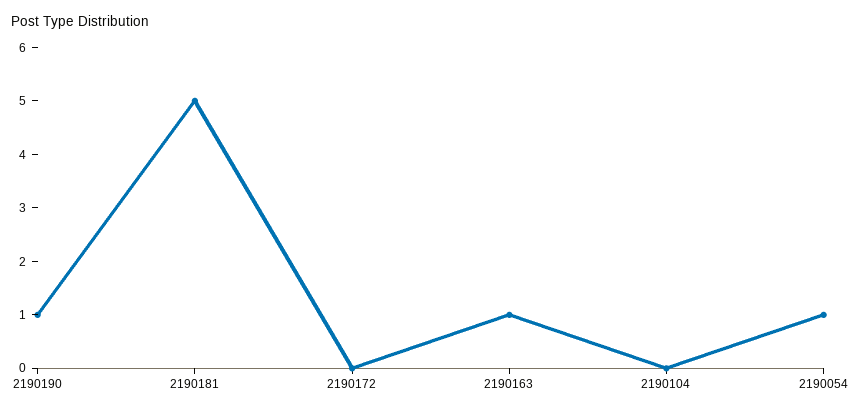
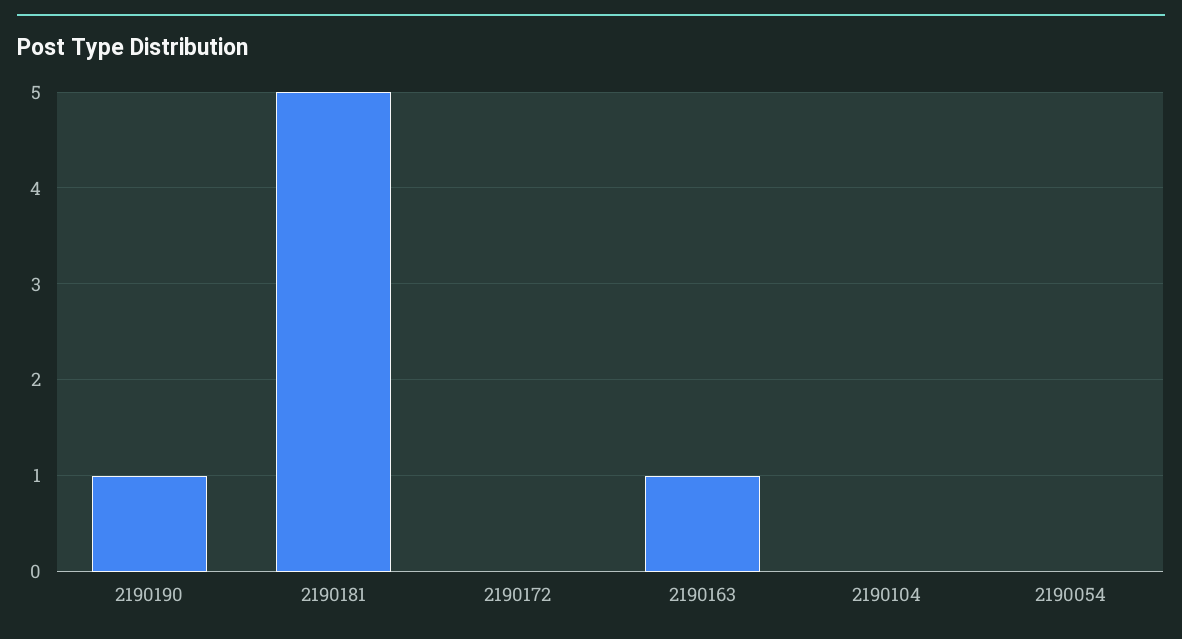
2190054: 1 -> 0

